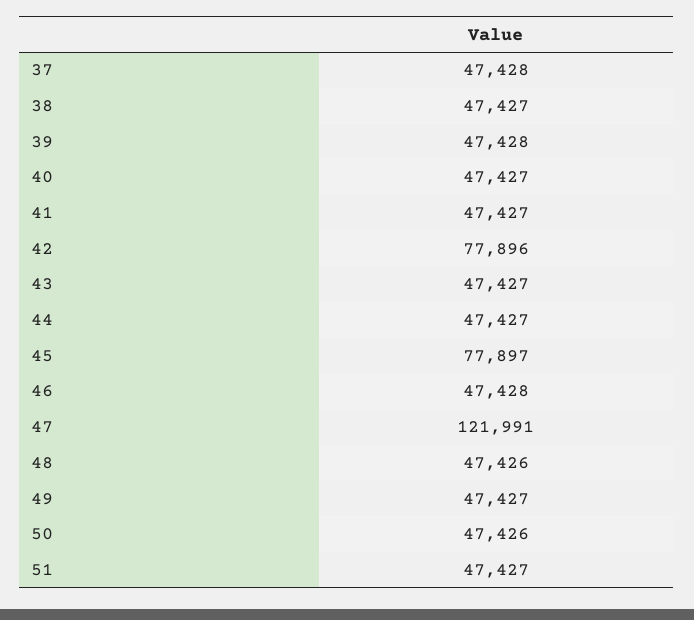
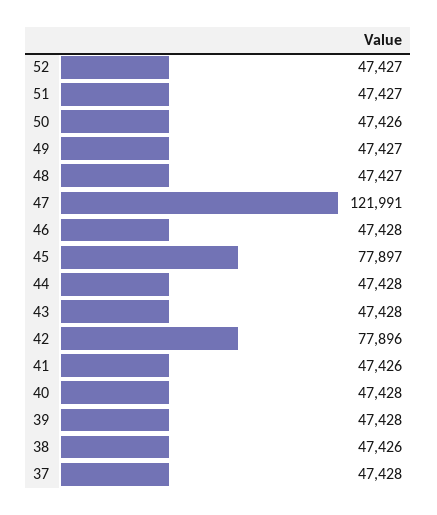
38: 47427 -> 47426
40: 47427 -> 47428
41: 47427 -> 47426
43: 47427 -> 47428
44: 47427 -> 47428
48: 47426 -> 47427
52: none -> 47427

